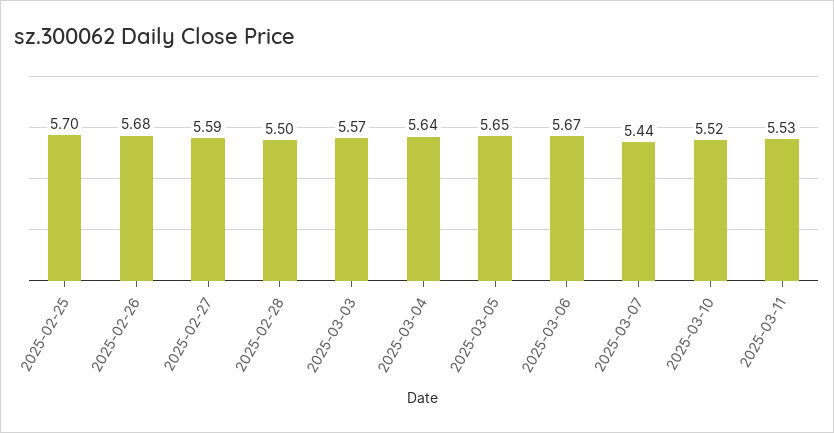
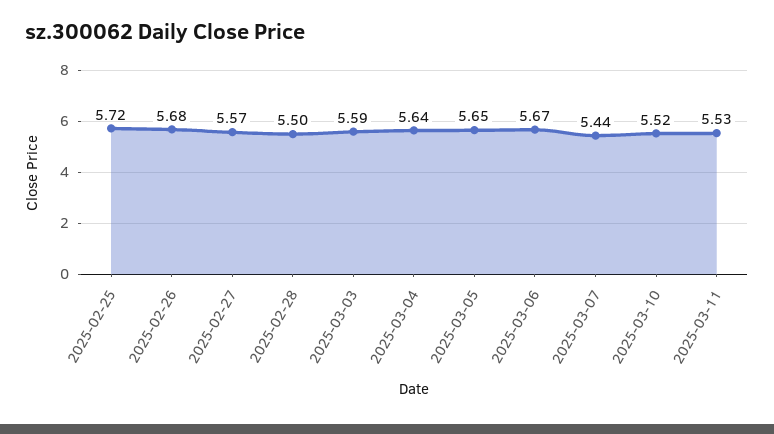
2025-02-25: 5.7 -> 5.72
2025-02-27: 5.59 -> 5.57
2025-03-03: 5.57 -> 5.59

